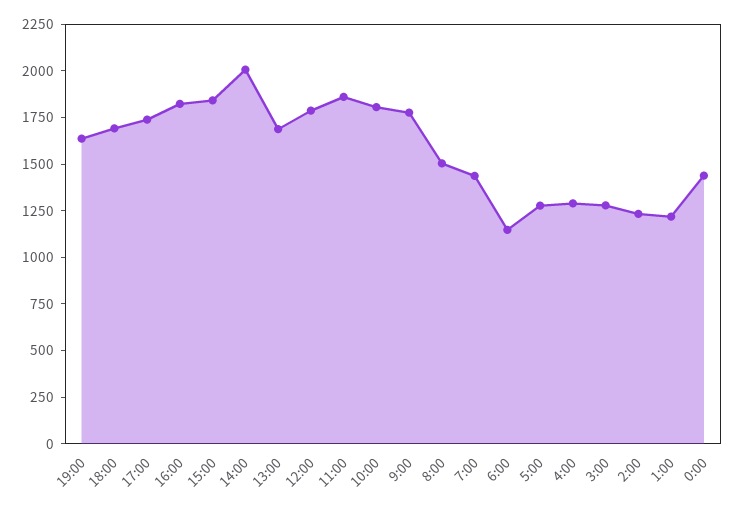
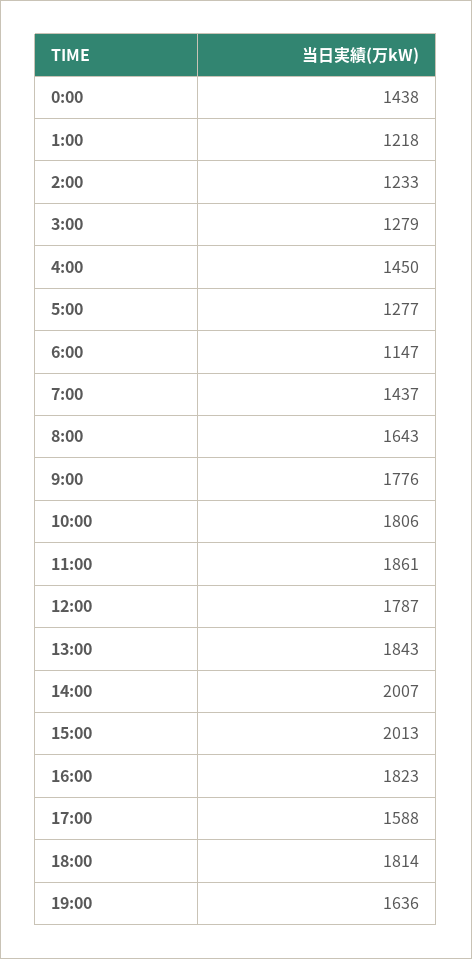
18:00: 1700 -> 1814
17:00: 1750 -> 1588
15:00: 1850 -> 2013
13:00: 1700 -> 1843
8:00: 1500 -> 1643
4:00: 1300 -> 1450

